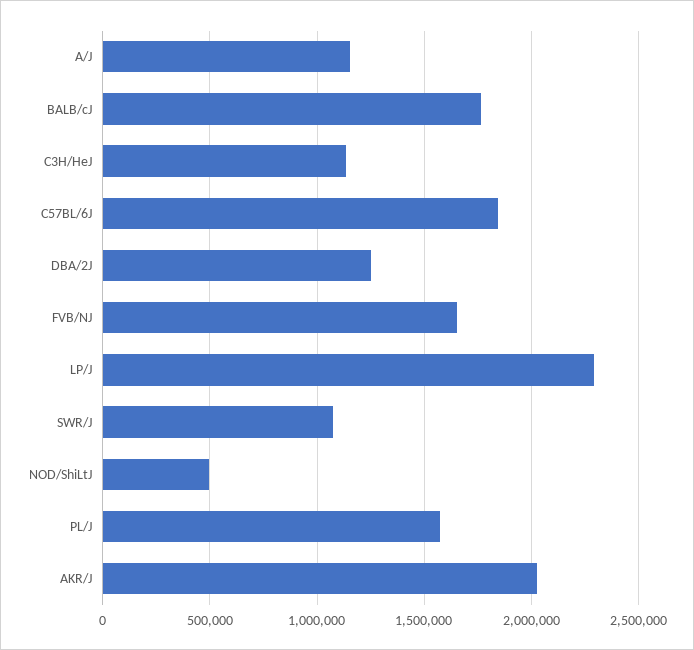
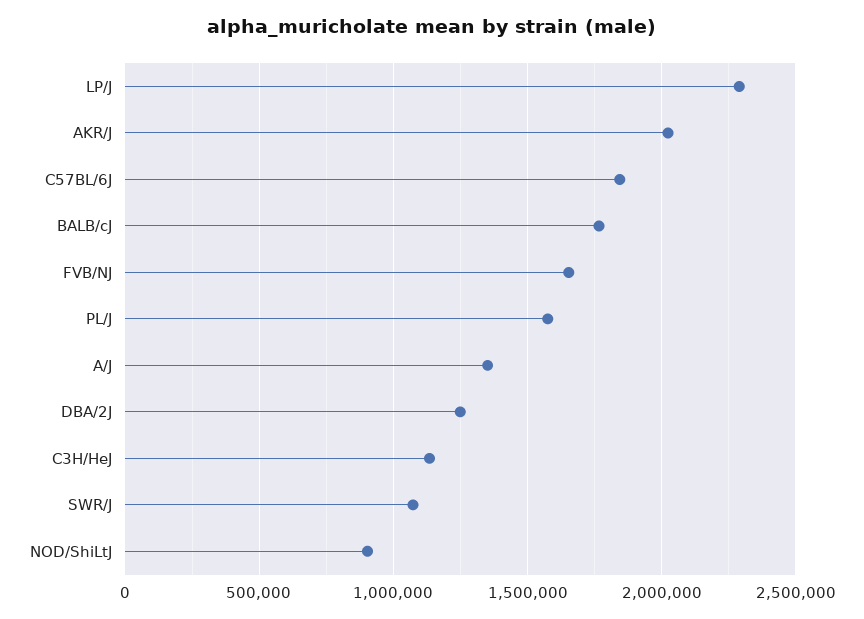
A/J: 1150000 -> 1350000
NOD/ShiLtJ: 500000 -> 900000

